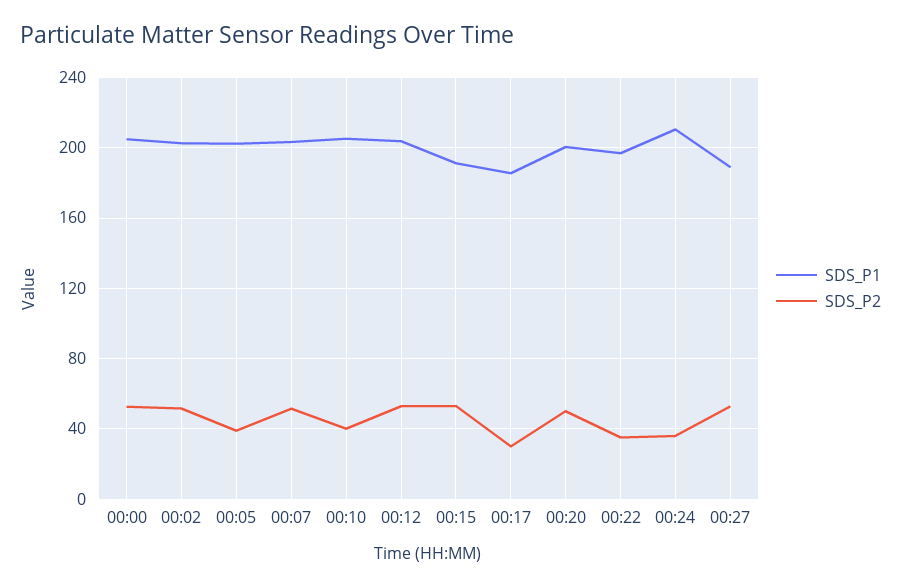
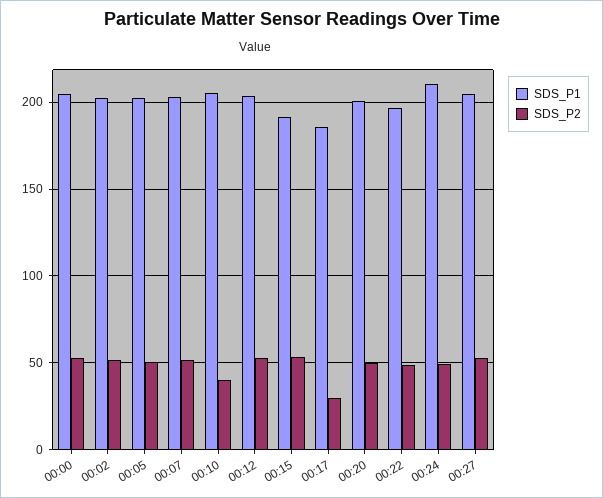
SDS_P2, 00:05: 40 -> 50
SDS_P2, 00:22: 35 -> 50
SDS_P2, 00:24: 35 -> 50
SDS_P1, 00:27: 190 -> 205

